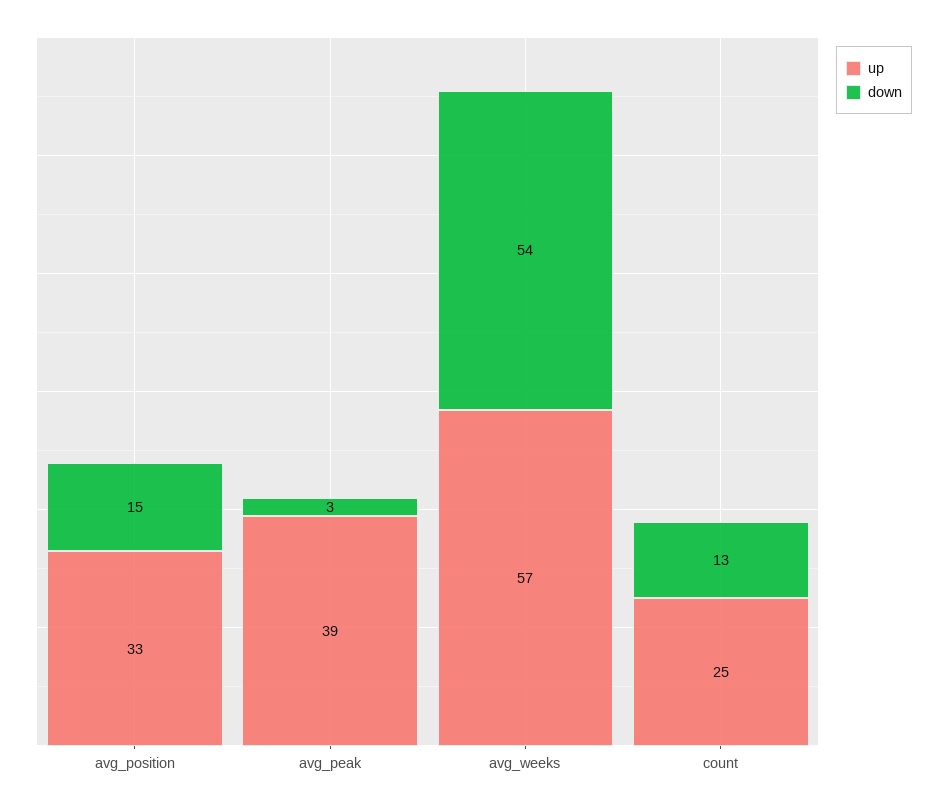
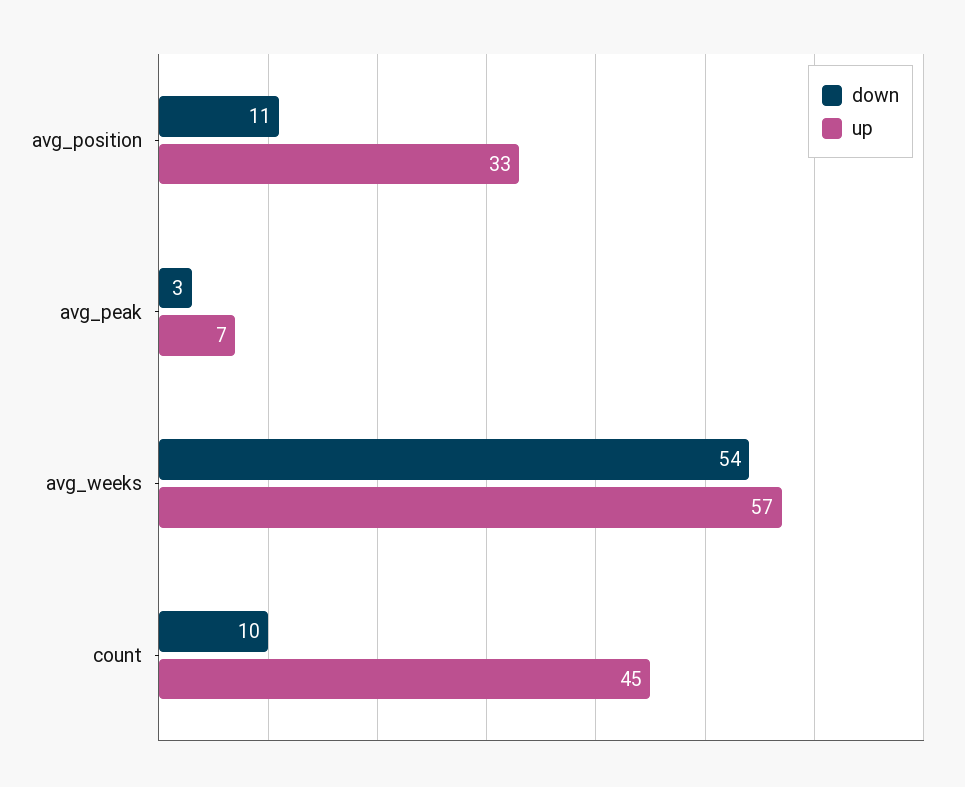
down, avg_position: 15 -> 11
up, avg_peak: 39 -> 7
up, count: 25 -> 45
down, count: 13 -> 10

